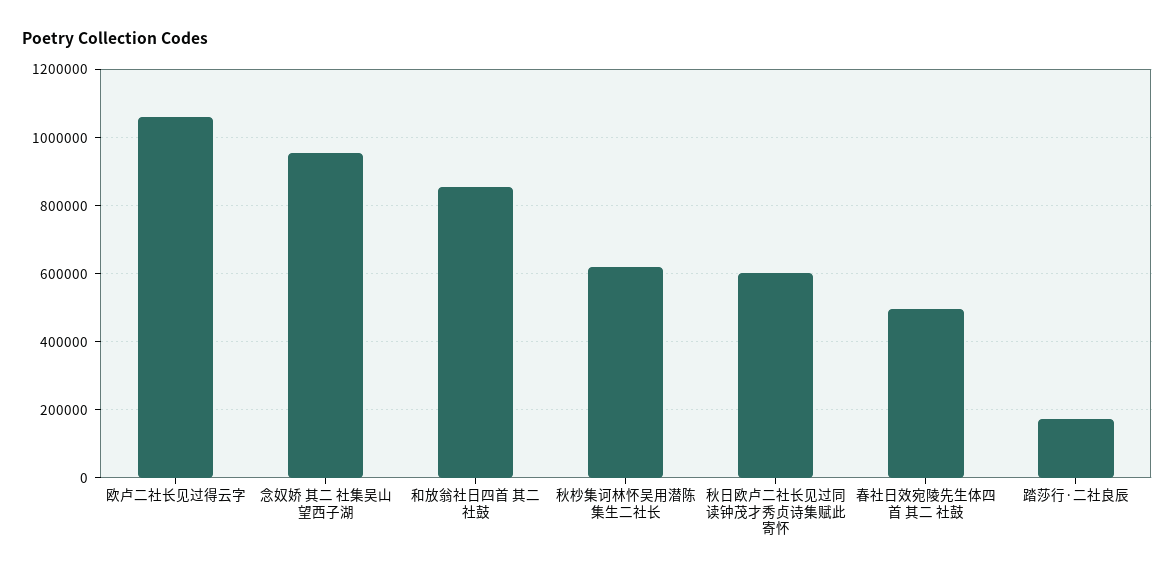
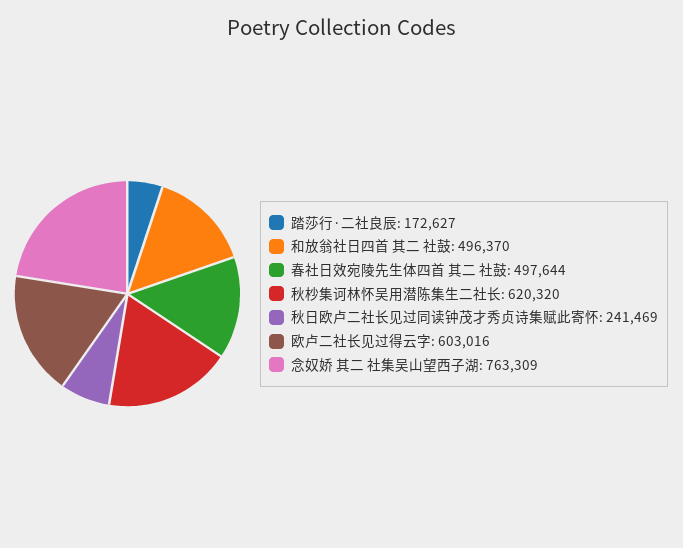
欧卢二社长见过得云字: 1060000 -> 603016
念奴娇 其二 社集吴山望西子湖: 960000 -> 763309
和放翁社日四首 其二 社鼓: 860000 -> 496370
秋日欧卢二社长见过同读钟茂才秀贞诗集赋此寄怀: 600000 -> 241469

